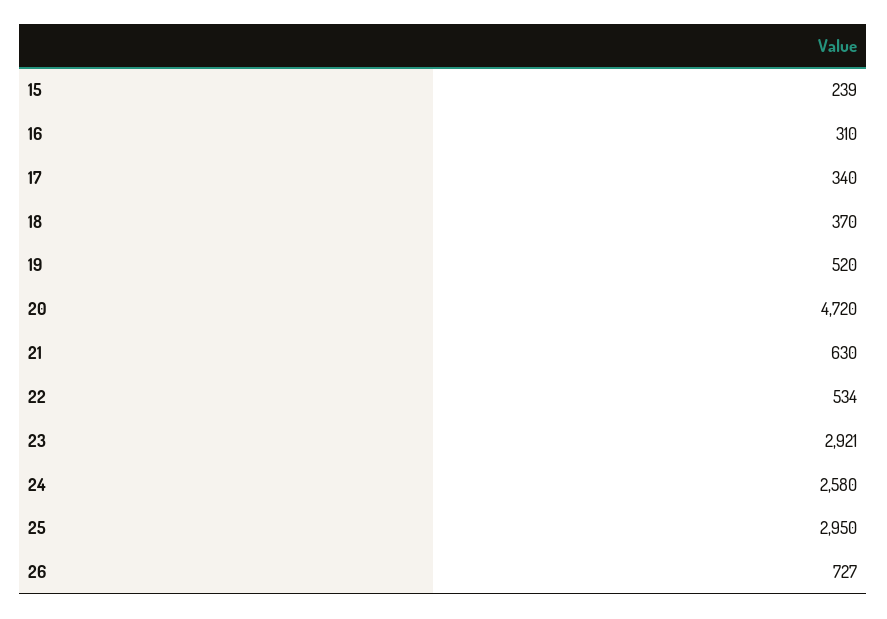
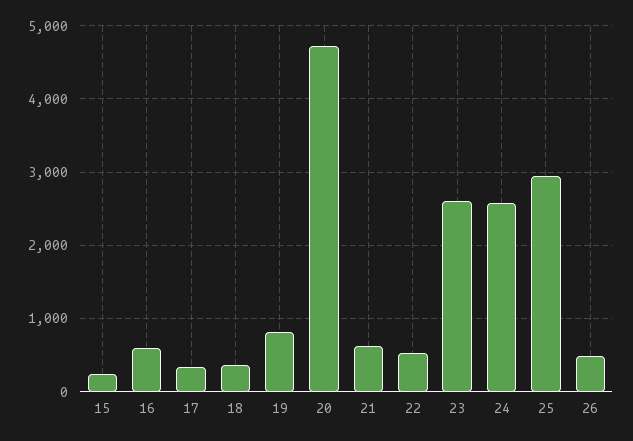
16: 310 -> 600
19: 520 -> 800
23: 2921 -> 2600
26: 727 -> 500

